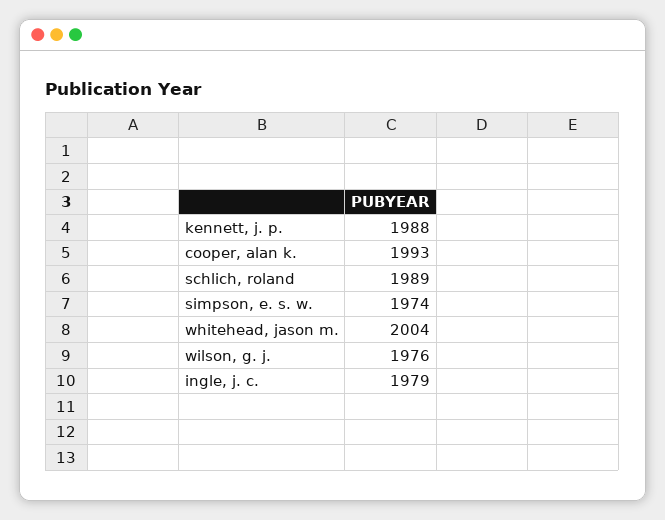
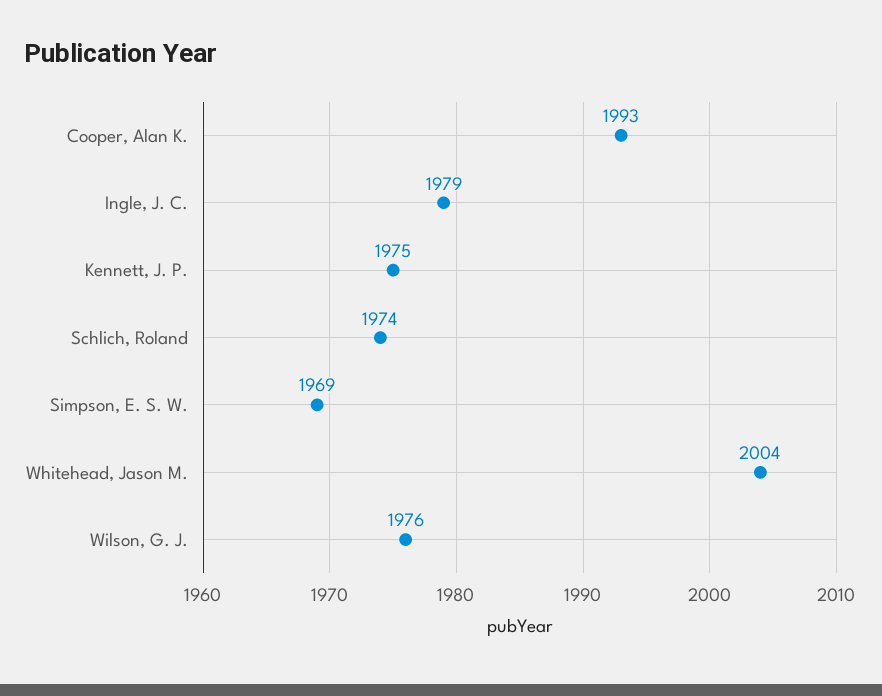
kennett, j. p.: 1988 -> 1975
schlich, roland: 1989 -> 1974
simpson, e. s. w.: 1974 -> 1969

